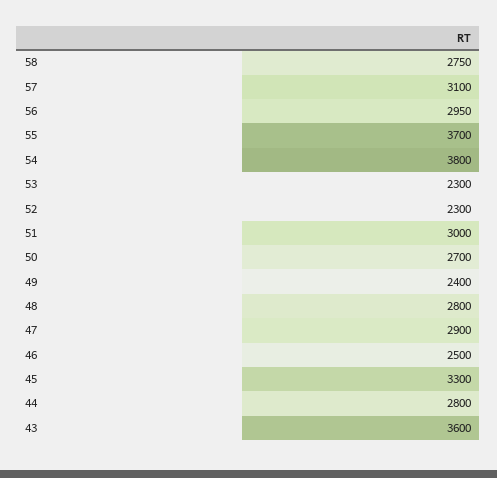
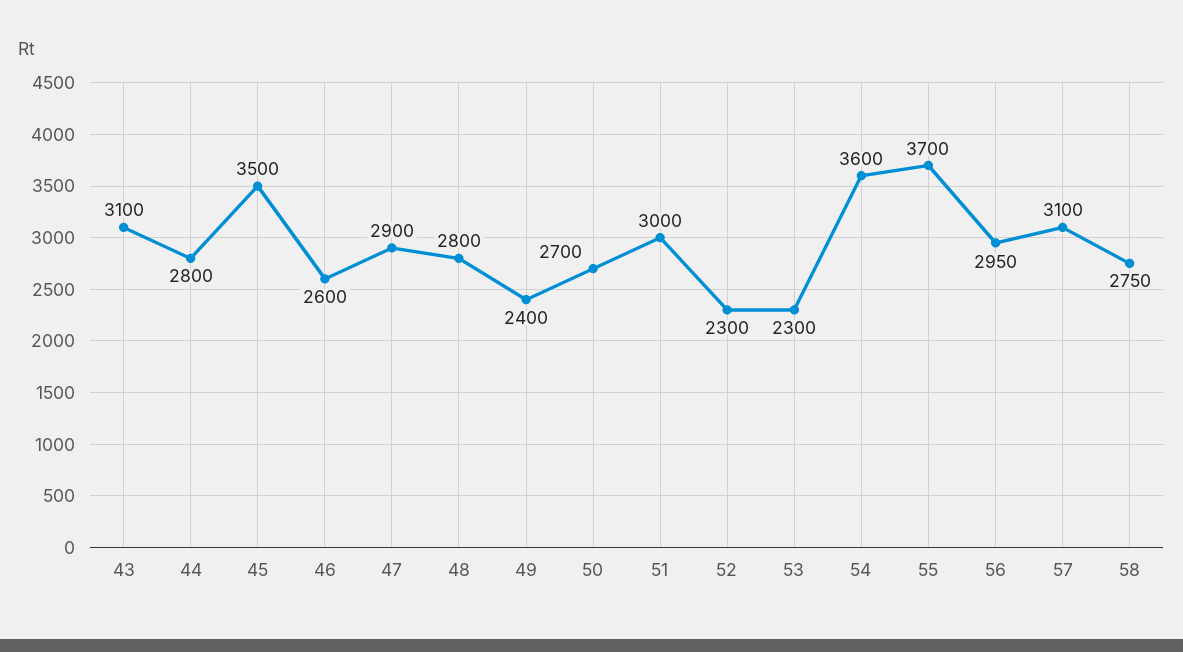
54: 3800 -> 3600
46: 2500 -> 2600
45: 3300 -> 3500
43: 3600 -> 3100

